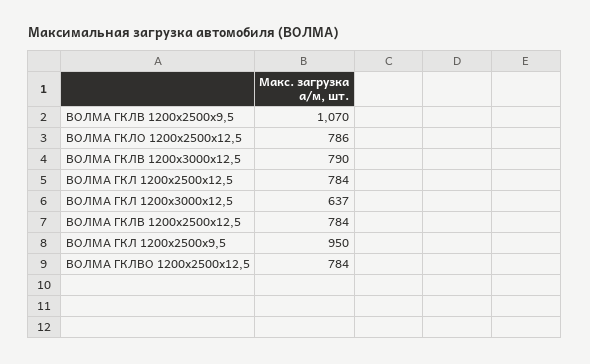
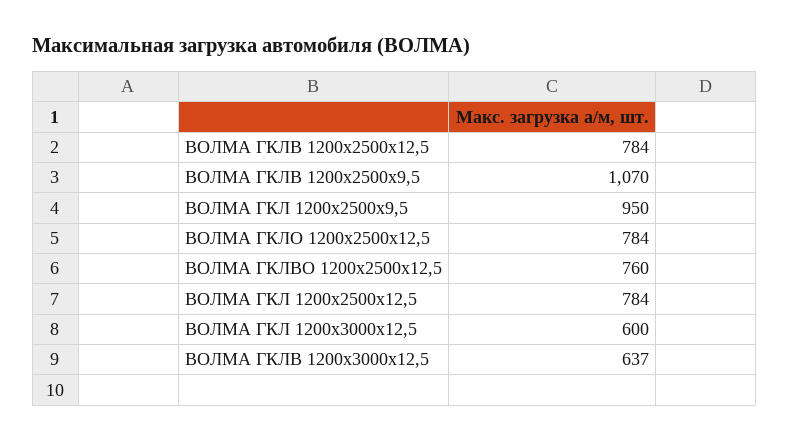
ВОЛМА ГКЛО 1200х2500х12,5: 786 -> 784
ВОЛМА ГКЛВ 1200х3000х12,5: 790 -> 637
ВОЛМА ГКЛ 1200х3000х12,5: 637 -> 600
ВОЛМА ГКЛВО 1200х2500х12,5: 784 -> 760

